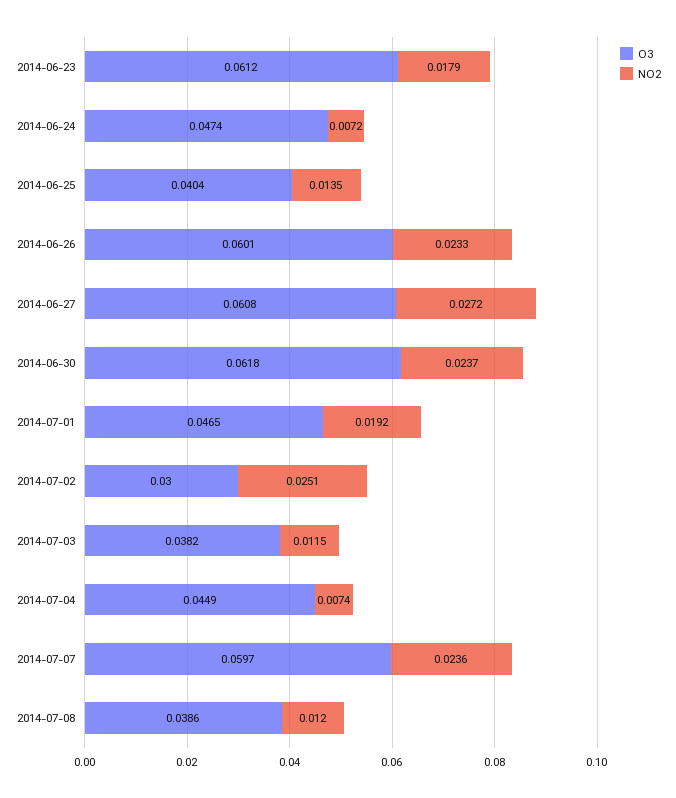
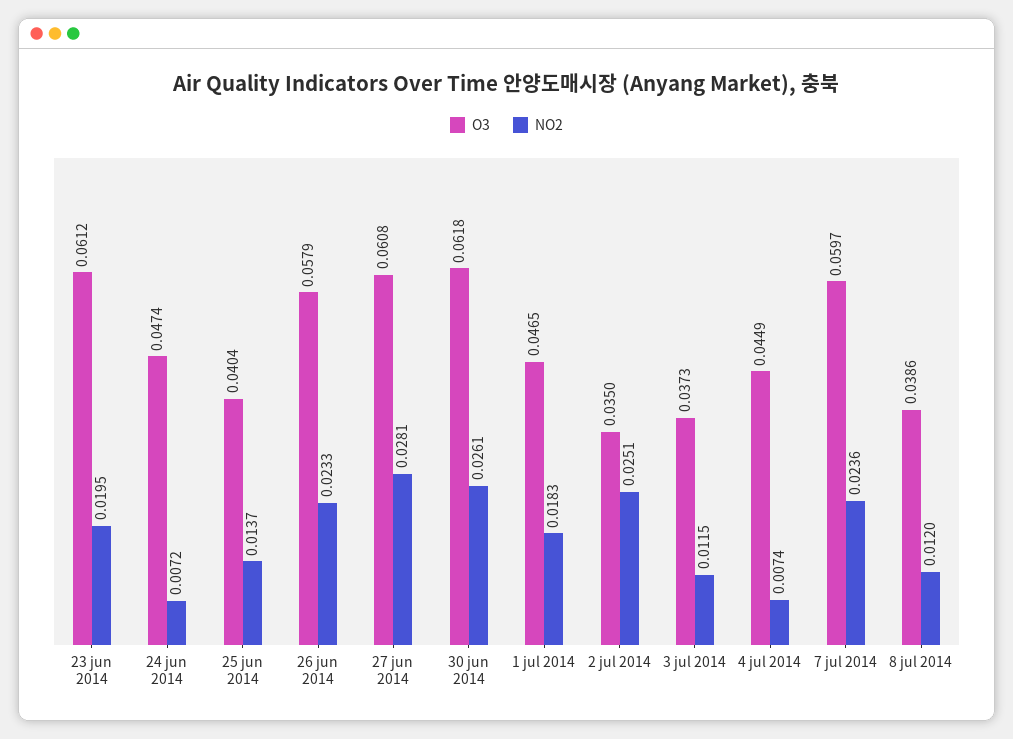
NO2, 2014-06-23: 0.0179 -> 0.0195
NO2, 2014-06-25: 0.0135 -> 0.0137
O3, 2014-06-26: 0.0601 -> 0.0579
NO2, 2014-06-27: 0.0272 -> 0.0281
NO2, 2014-06-30: 0.0237 -> 0.0261
NO2, 2014-07-01: 0.0192 -> 0.0183
O3, 2014-07-02: 0.03 -> 0.035
O3, 2014-07-03: 0.0382 -> 0.0373

